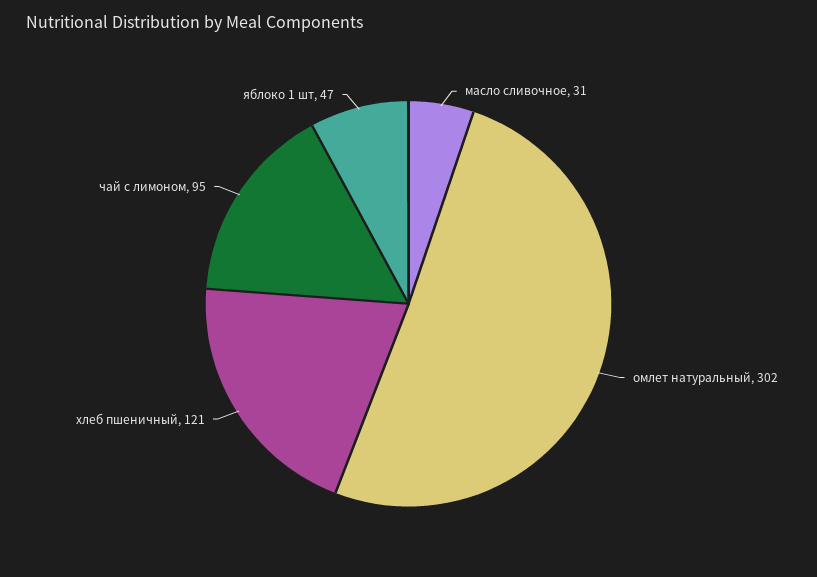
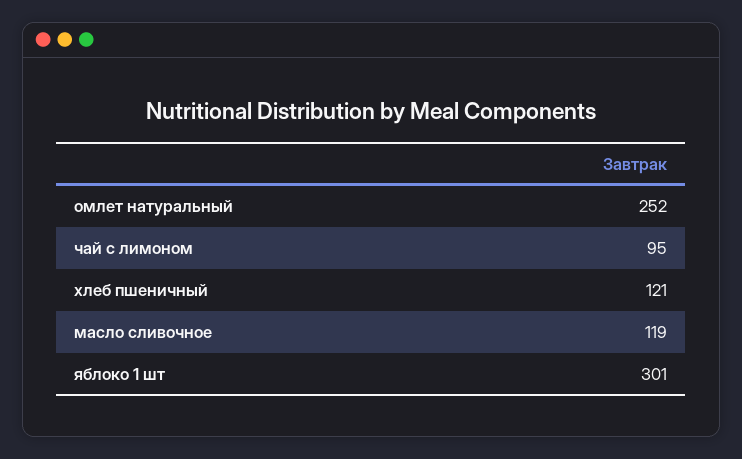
масло сливочное: 31 -> 119
омлет натуральный: 302 -> 252
яблоко 1 шт: 47 -> 301

